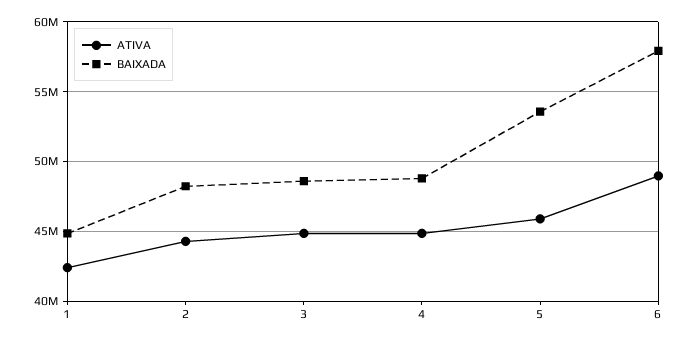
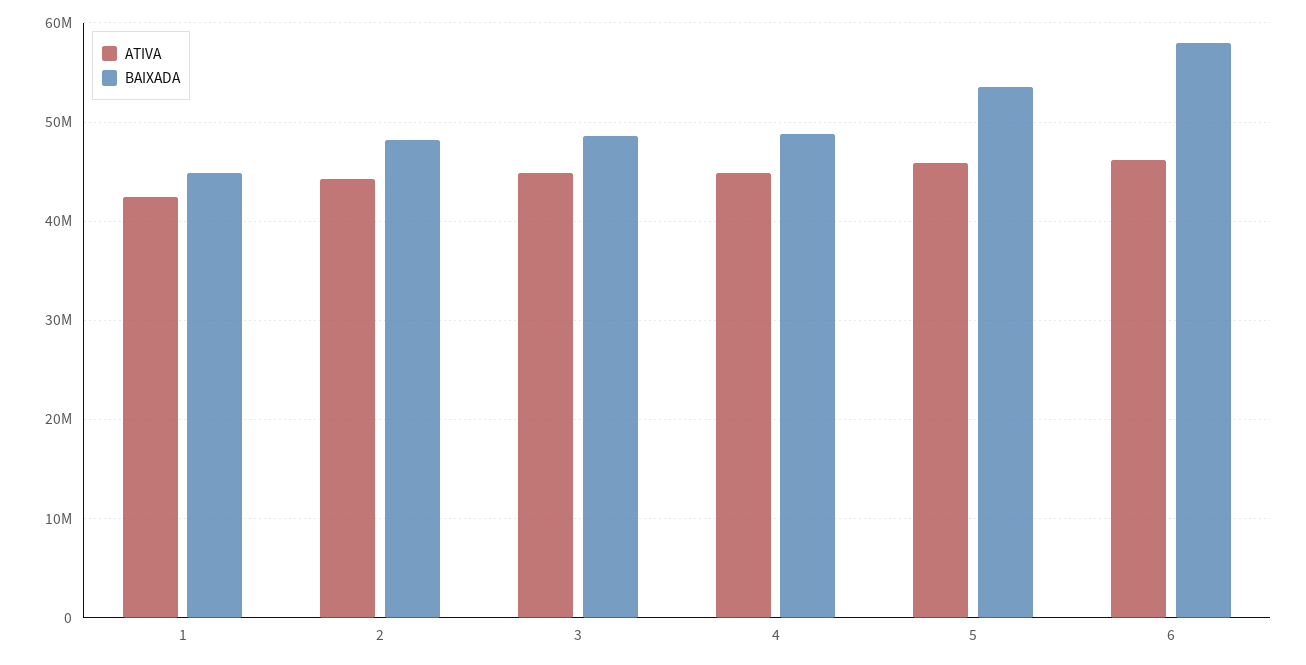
ATIVA, 6: 49000000 -> 46000000

